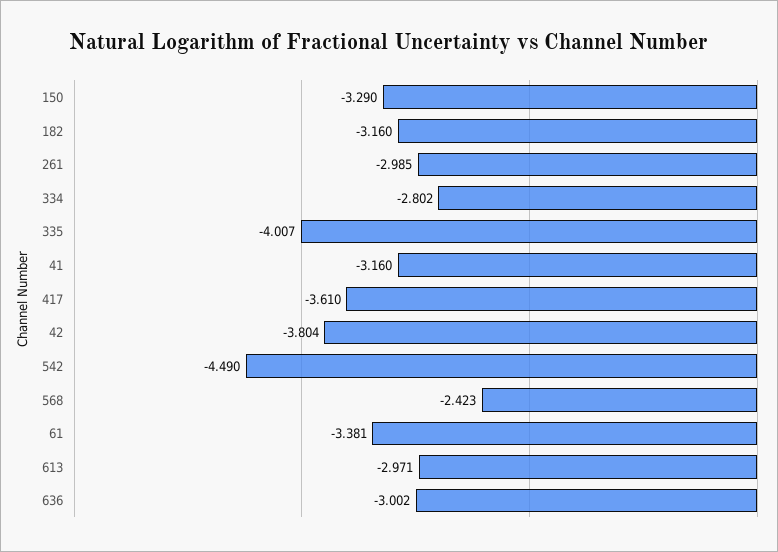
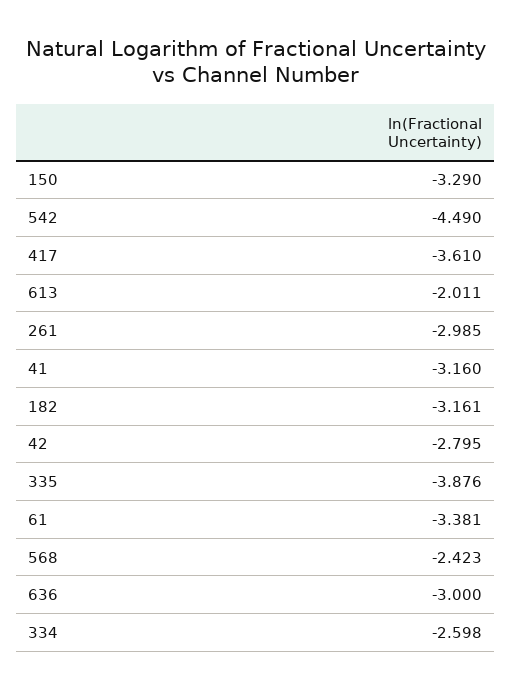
182: -3.16 -> -3.161
334: -2.802 -> -2.598
335: -4.007 -> -3.876
42: -3.804 -> -2.795
613: -2.971 -> -2.011
636: -3.002 -> -3

